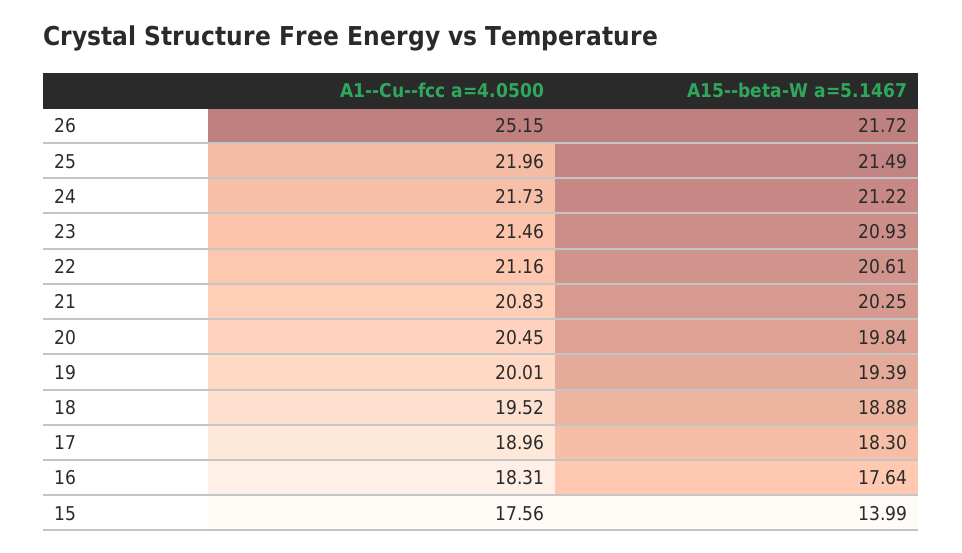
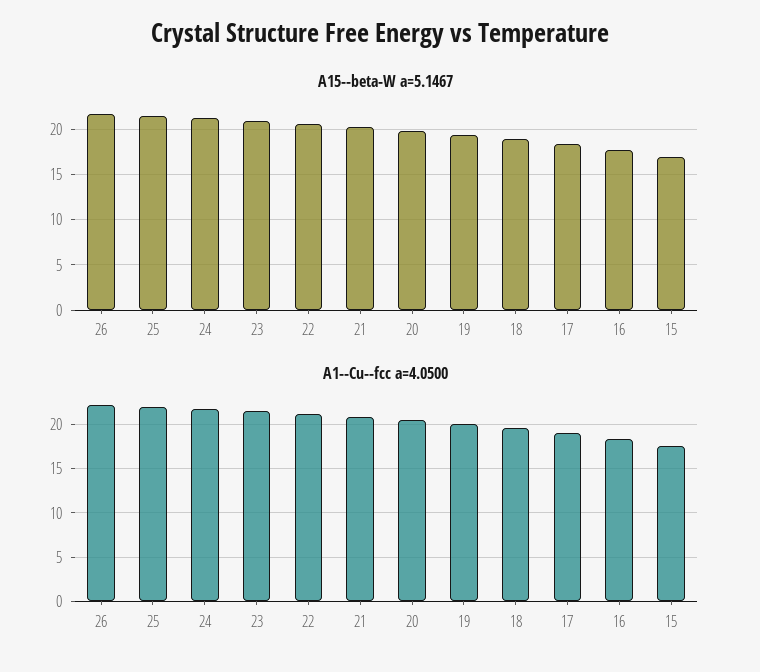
A1--Cu--fcc a=4.0500, 26: 25.15 -> 22
A15--beta-W a=5.1467, 15: 13.99 -> 17

